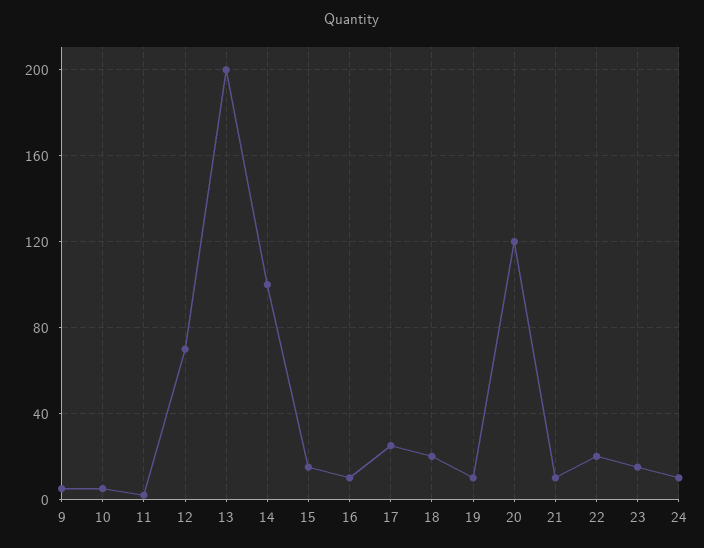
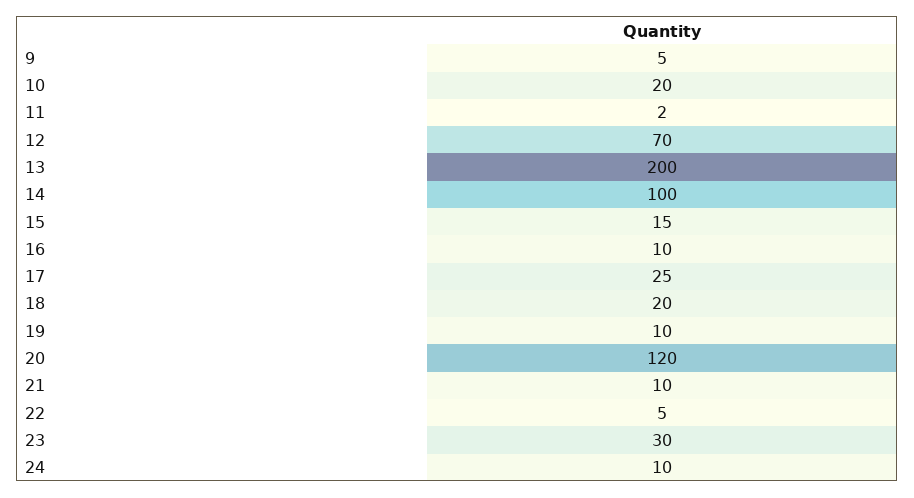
10: 5 -> 20
22: 20 -> 5
23: 15 -> 30

